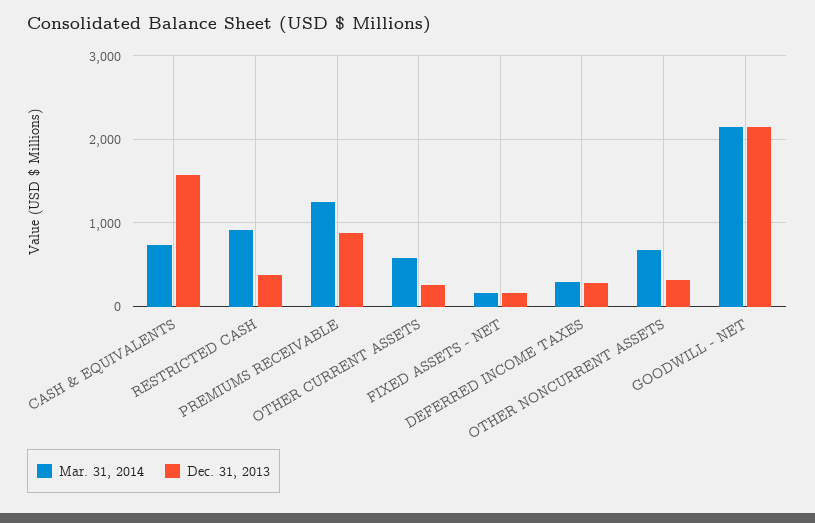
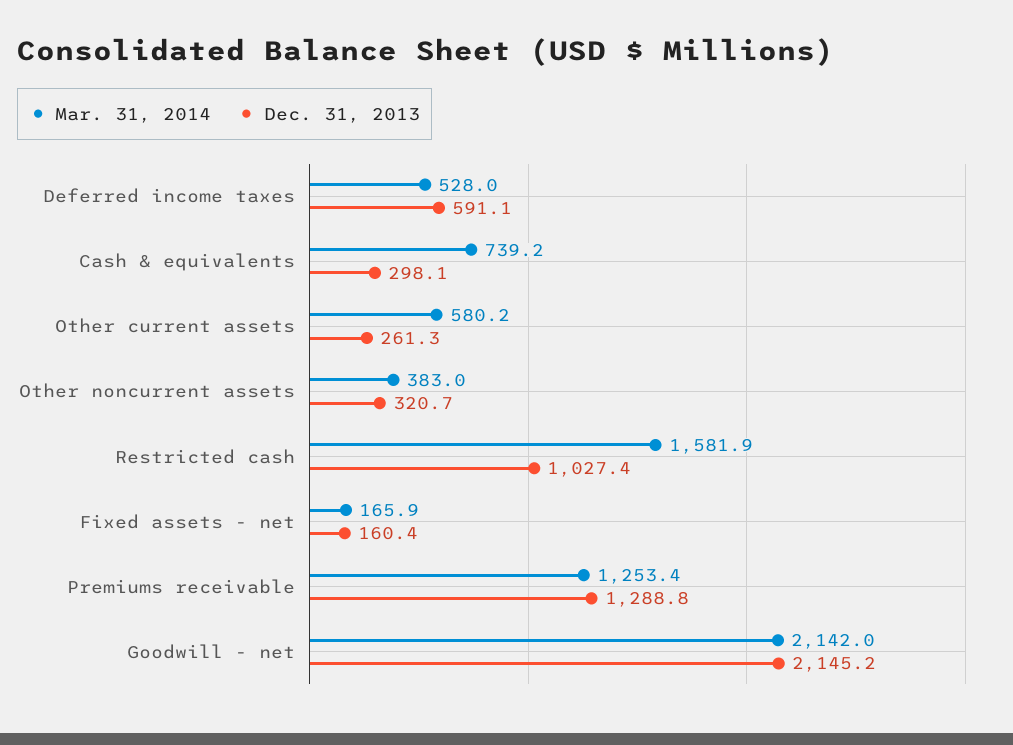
Dec. 31, 2013, CASH & EQUIVALENTS: 1600 -> 298.1
Mar. 31, 2014, RESTRICTED CASH: 900 -> 1581.9
Dec. 31, 2013, RESTRICTED CASH: 400 -> 1027.4
Dec. 31, 2013, PREMIUMS RECEIVABLE: 900 -> 1288.8
Mar. 31, 2014, DEFERRED INCOME TAXES: 300 -> 528
Dec. 31, 2013, DEFERRED INCOME TAXES: 300 -> 591.1
Mar. 31, 2014, OTHER NONCURRENT ASSETS: 700 -> 383

